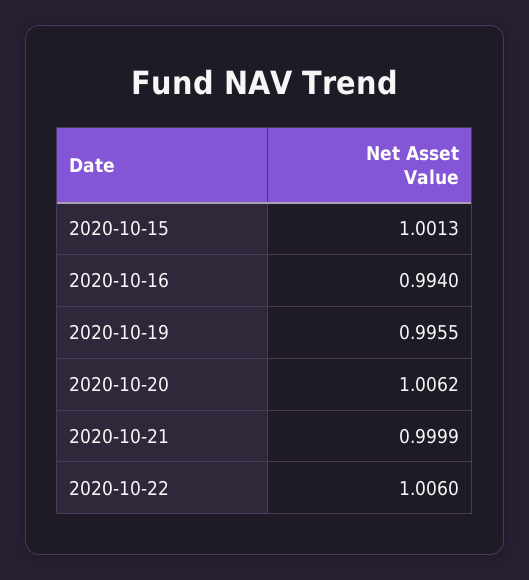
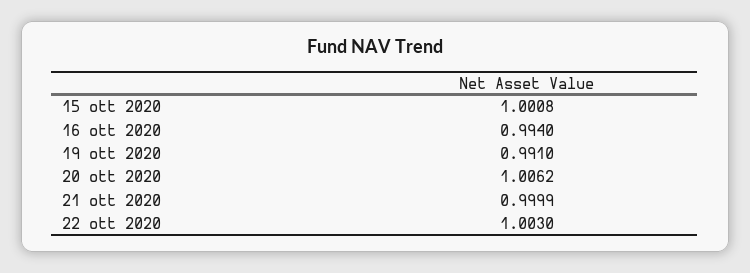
2020-10-15: 1.0013 -> 1.0008
2020-10-19: 0.9955 -> 0.991
2020-10-22: 1.006 -> 1.003

